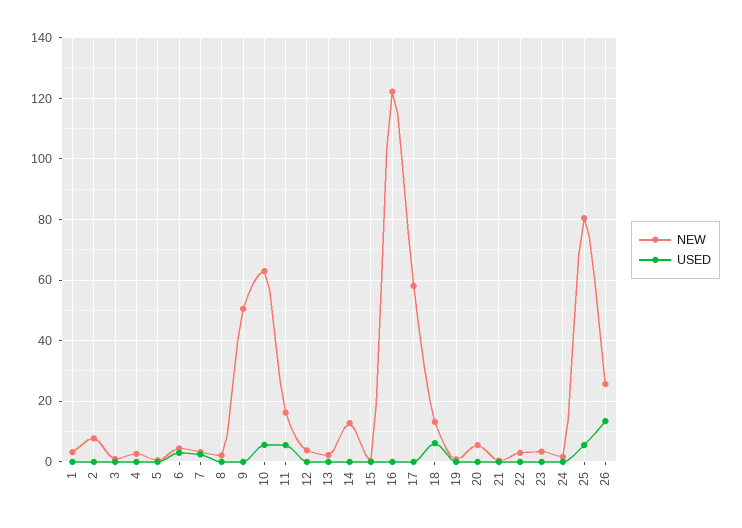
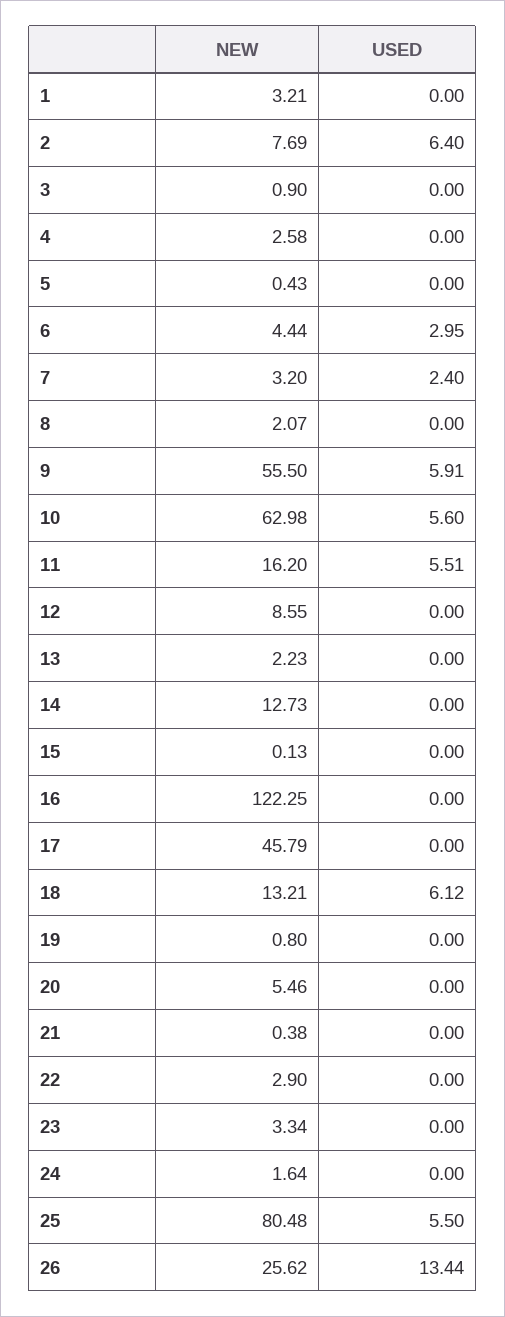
USED, 2: 0 -> 6.4
NEW, 9: 50 -> 55.5
USED, 9: 0 -> 5.91
NEW, 12: 4 -> 8.55
NEW, 17: 58 -> 45.79

